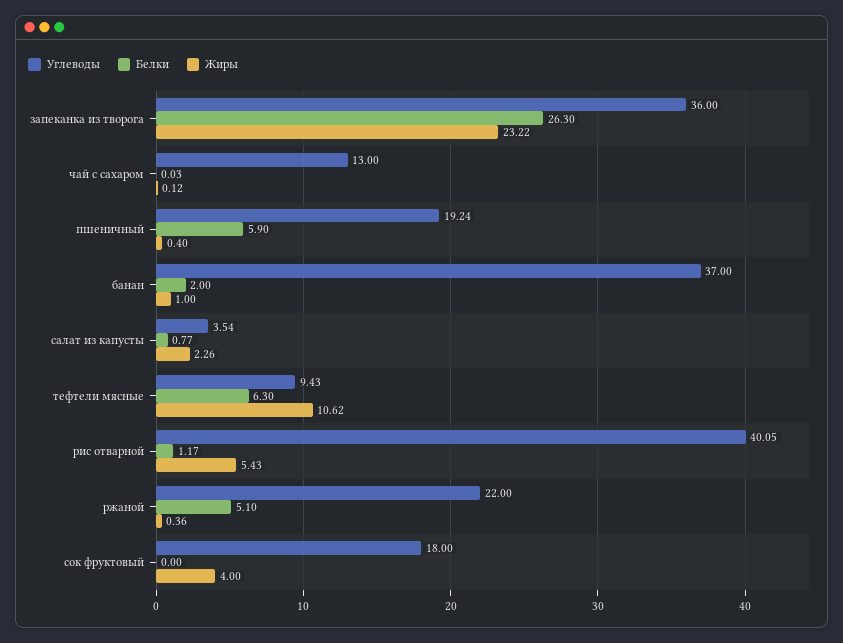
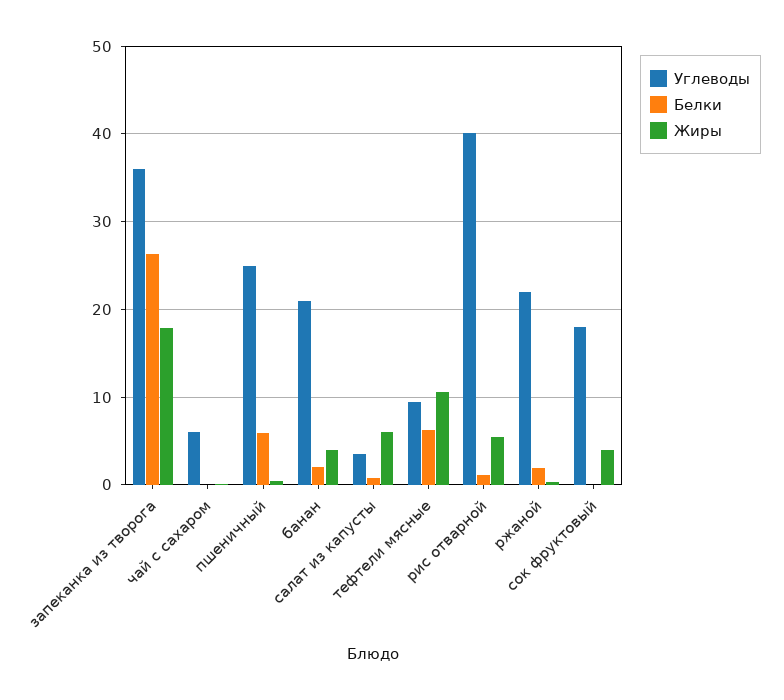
Жиры, запеканка из творога: 23.22 -> 18
Углеводы, чай с сахаром: 13 -> 6
Углеводы, пшеничный: 19.24 -> 25
Углеводы, банан: 37 -> 21
Жиры, банан: 1 -> 4
Жиры, салат из капусты: 2.26 -> 6
Белки, ржаной: 5.1 -> 2

